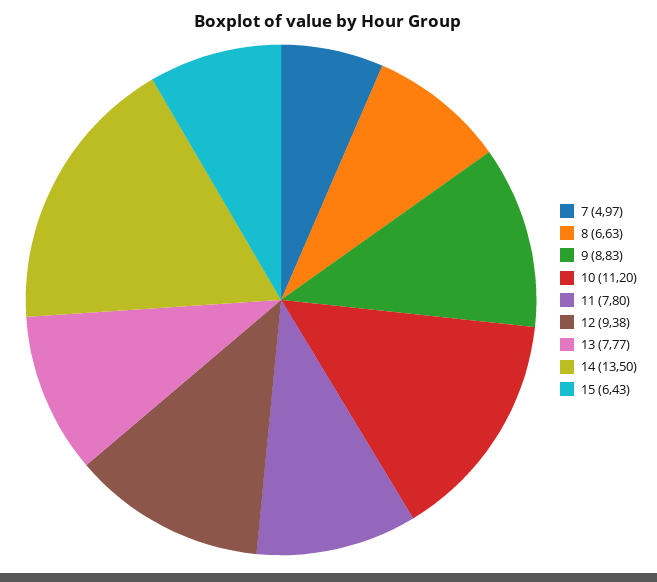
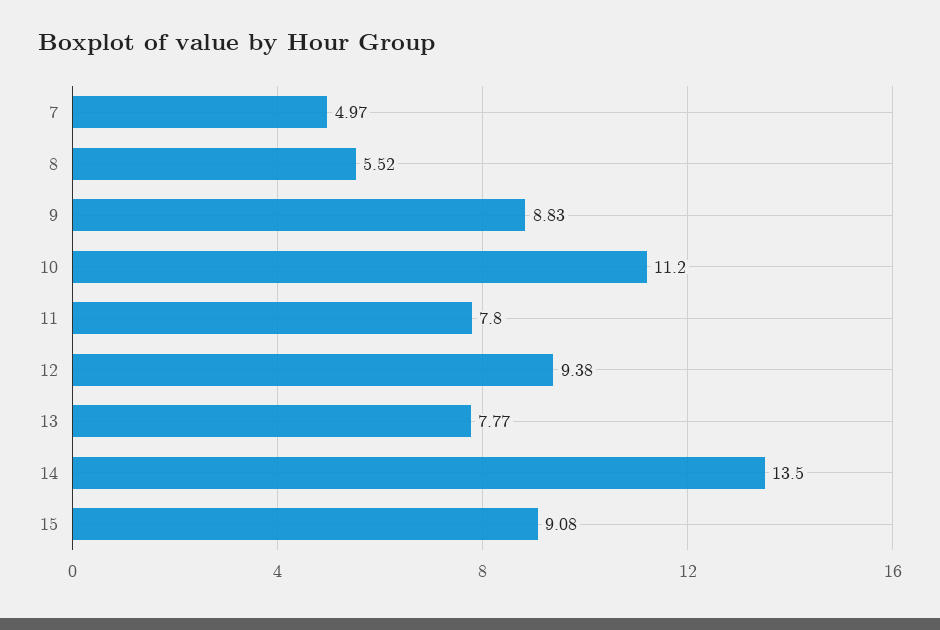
8: 6.63 -> 5.52
15: 6.43 -> 9.08

